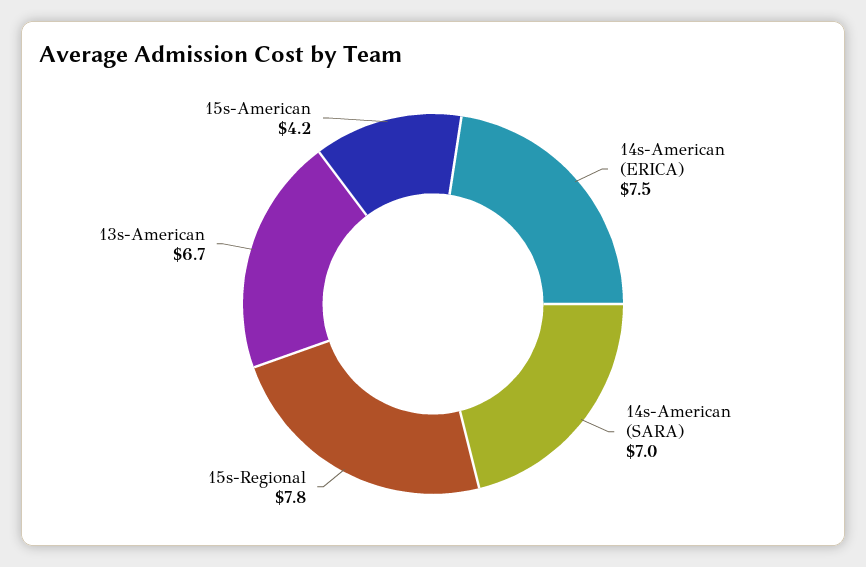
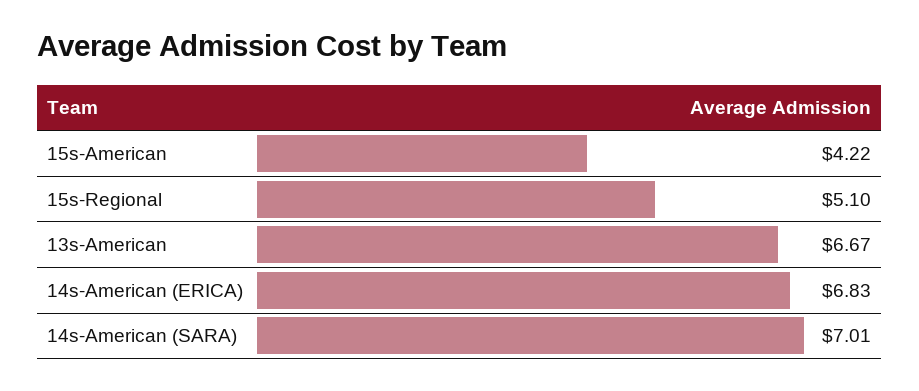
14s-American (ERICA): 7.5 -> 6.83
15s-Regional: 7.8 -> 5.1

